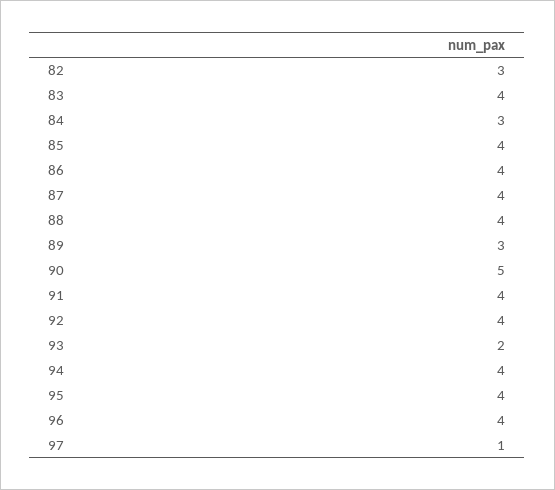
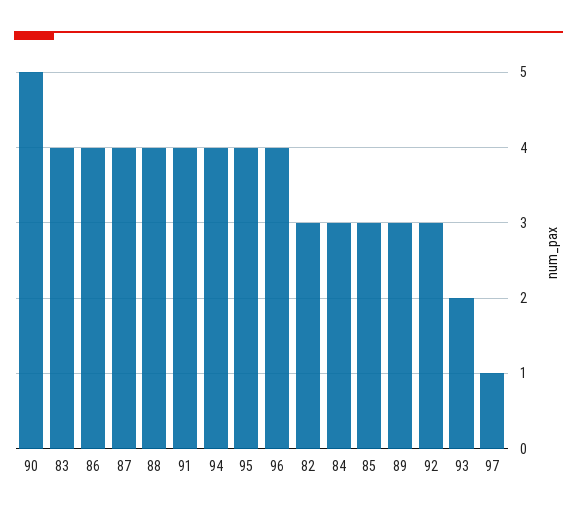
85: 4 -> 3
92: 4 -> 3

